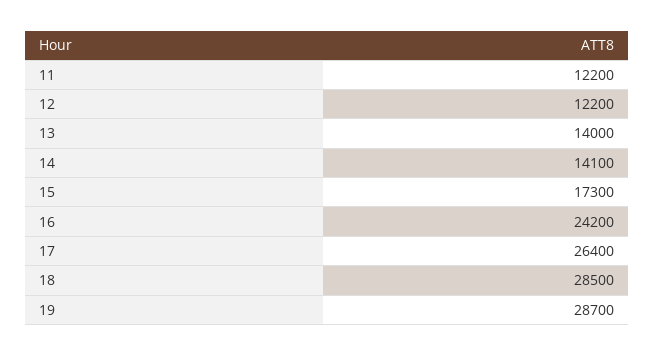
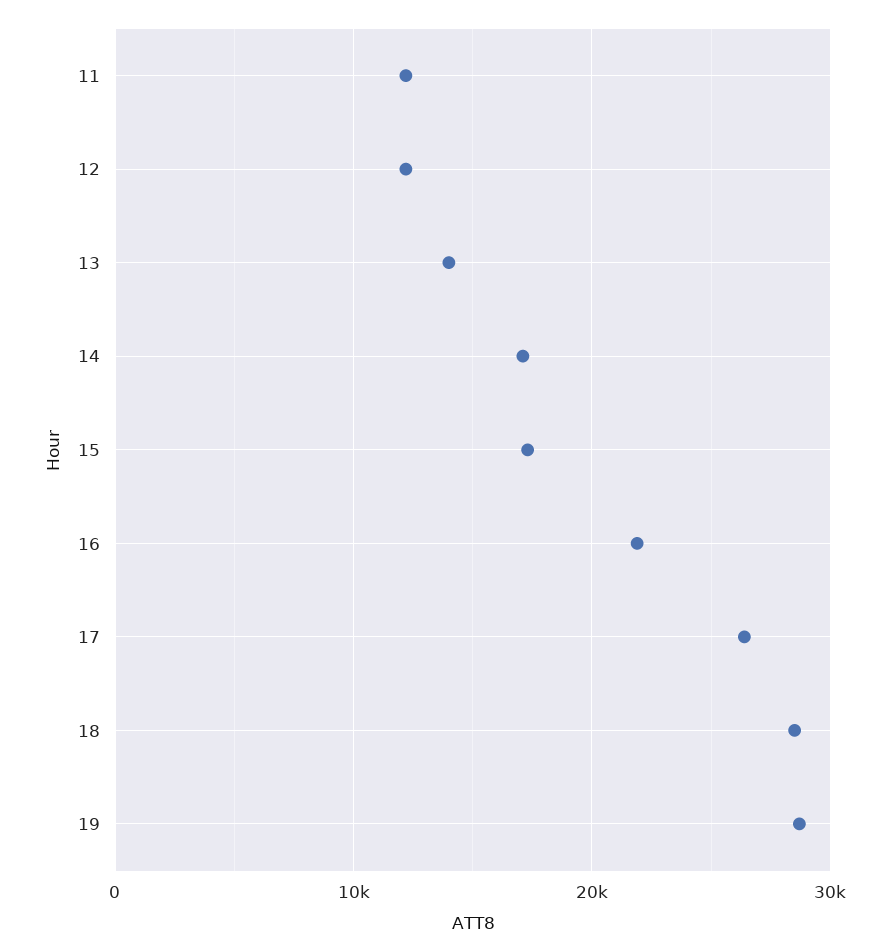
14: 14100 -> 17000
16: 24200 -> 22000

